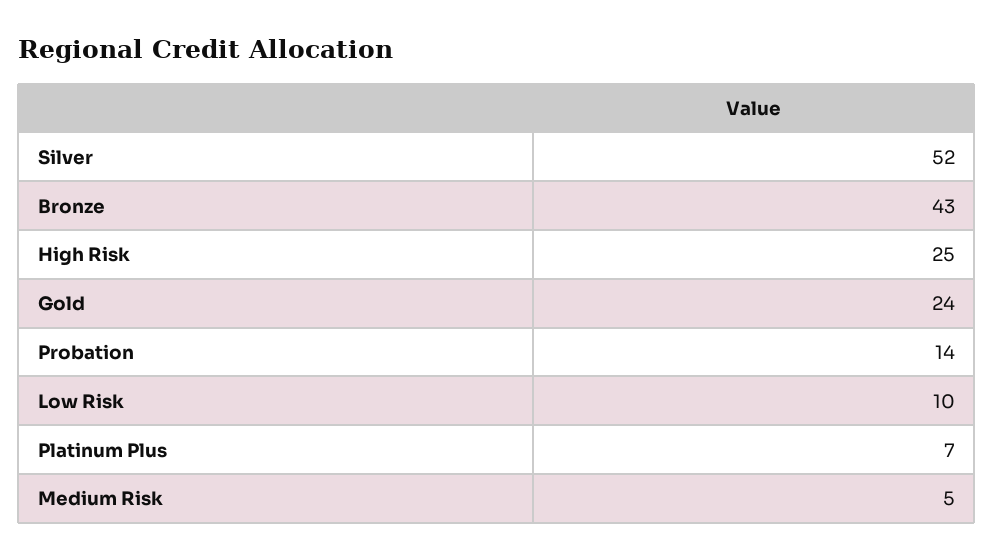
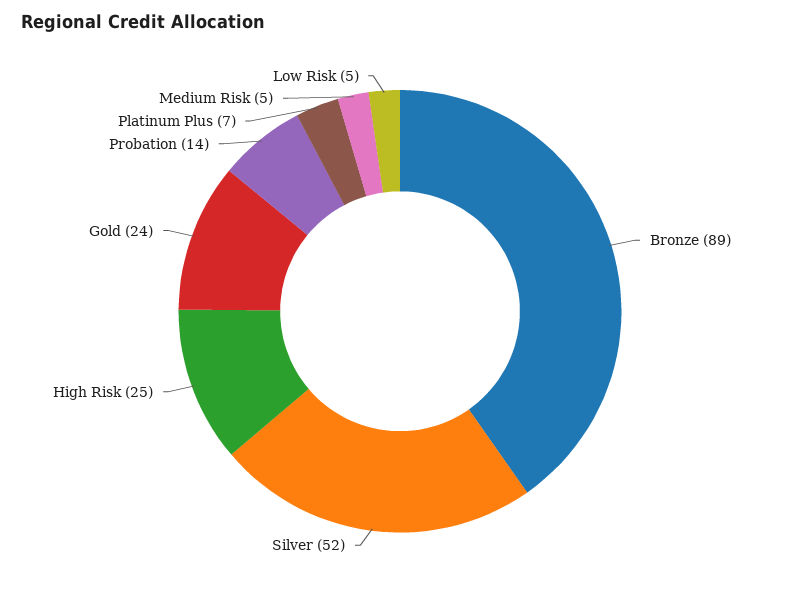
Bronze: 43 -> 89
Low Risk: 10 -> 5

